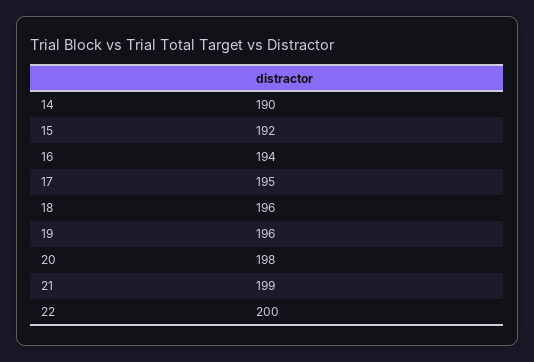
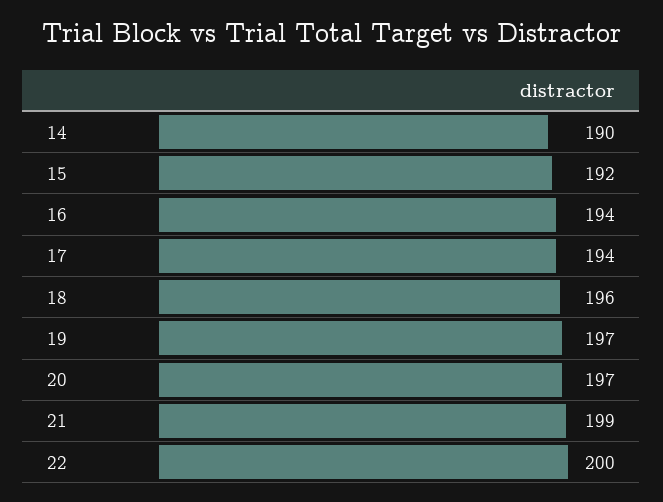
17: 195 -> 194
19: 196 -> 197
20: 198 -> 197

